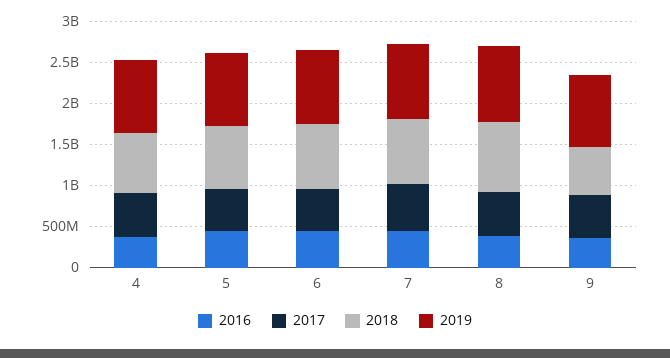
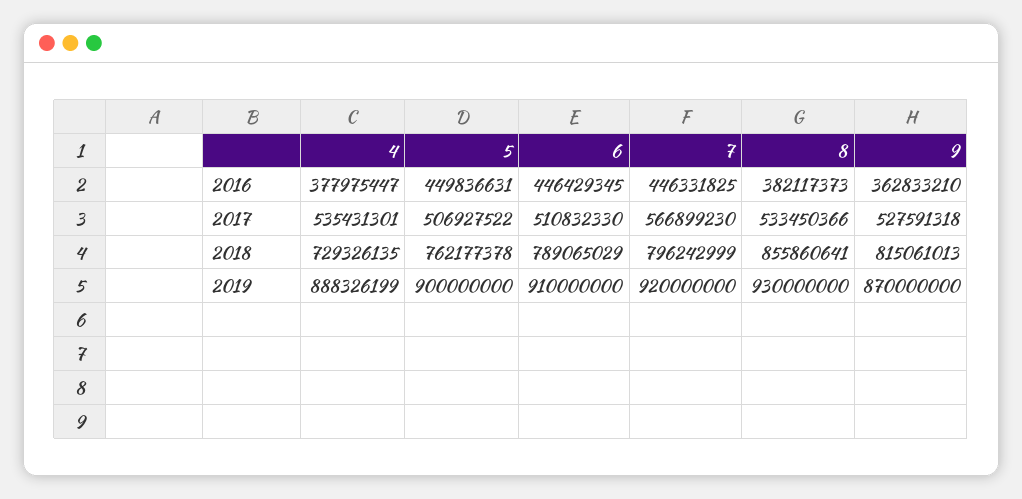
2018, 9: 600000000 -> 815061013

